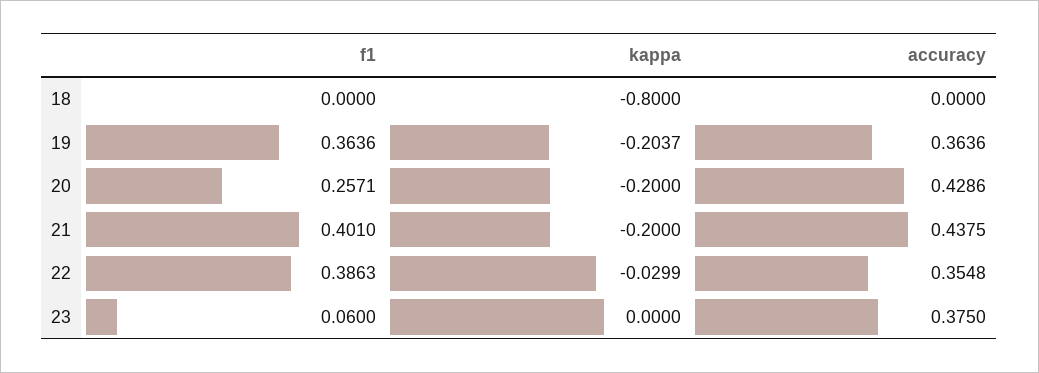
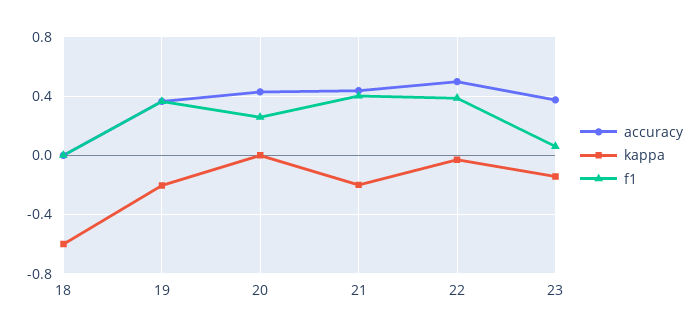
kappa, 18: -0.8 -> -0.6
kappa, 20: -0.2 -> 0
accuracy, 22: 0.3548 -> 0.5
kappa, 23: 0 -> -0.15

